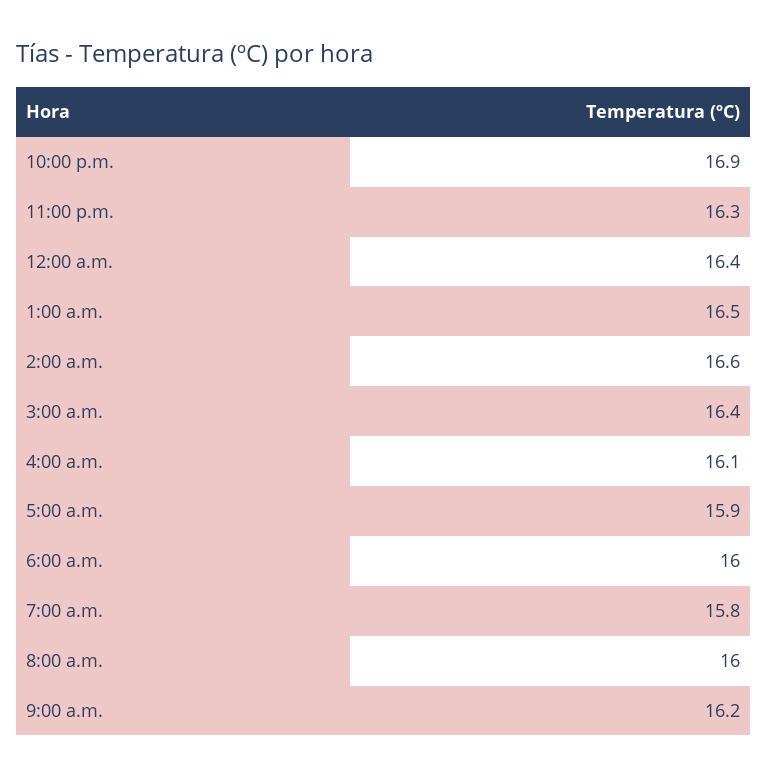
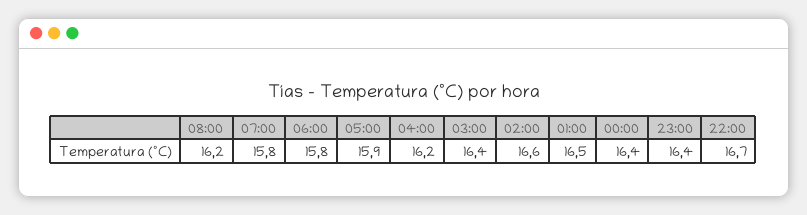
10:00 p.m.: 16.9 -> 16.7
11:00 p.m.: 16.3 -> 16.4
4:00 a.m.: 16.1 -> 16.2
6:00 a.m.: 16 -> 15.8
8:00 a.m.: 16 -> 16.2
9:00 a.m.: 16.2 -> none

